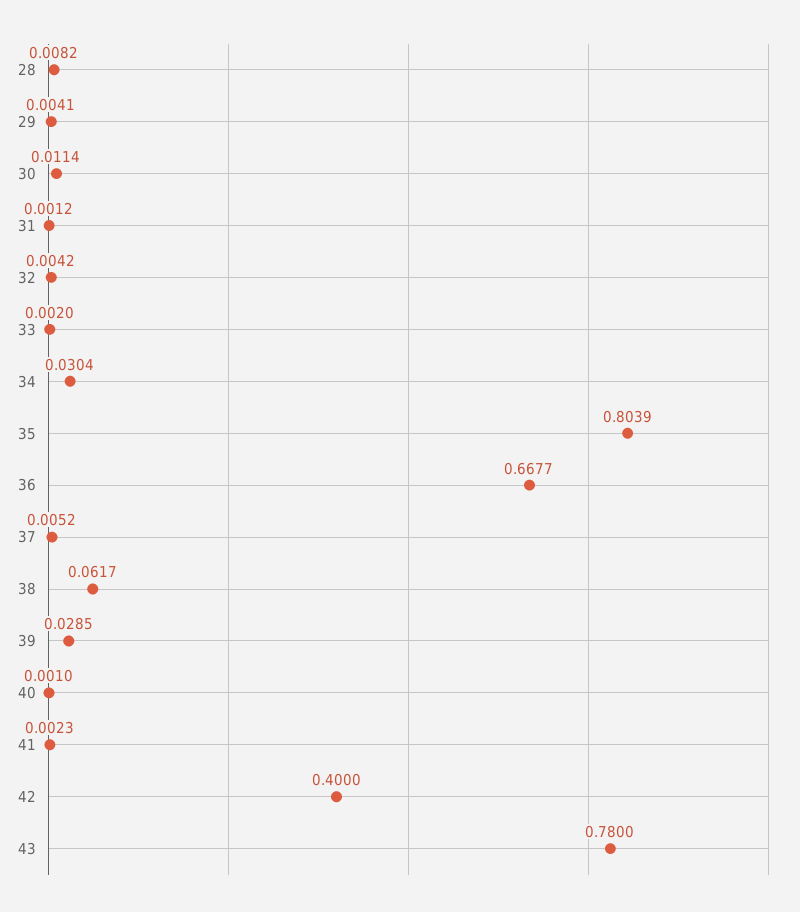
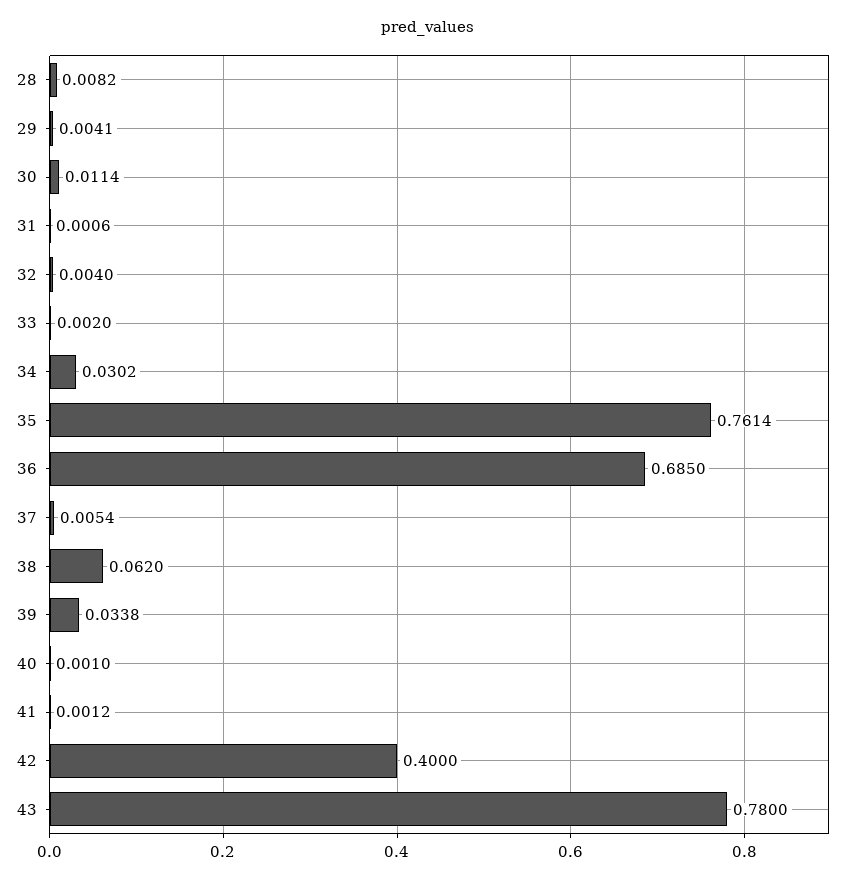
31: 0.0012 -> 0.0006
32: 0.0042 -> 0.004
34: 0.0304 -> 0.0302
35: 0.8039 -> 0.7614
36: 0.6677 -> 0.685
37: 0.0052 -> 0.0054
38: 0.0617 -> 0.062
39: 0.0285 -> 0.0338
41: 0.0023 -> 0.0012

